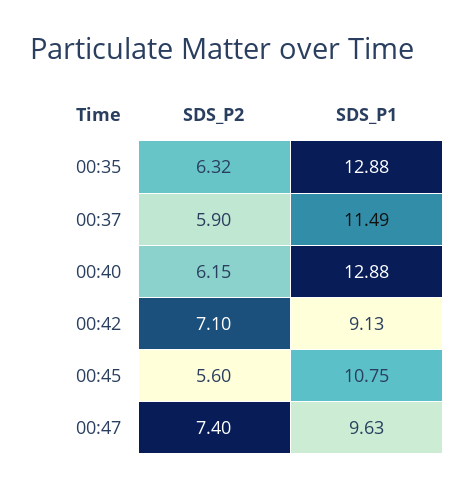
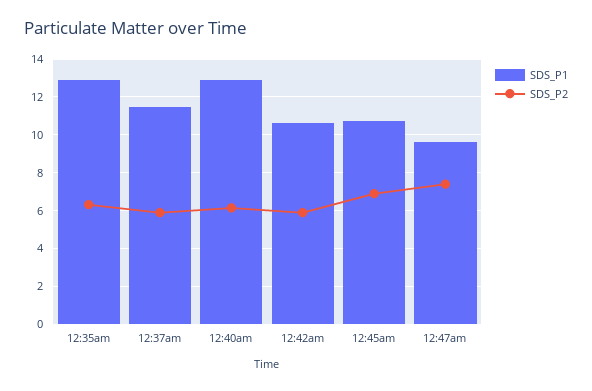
SDS_P2, 00:42: 7.1 -> 6
SDS_P1, 00:42: 9.13 -> 10.5
SDS_P2, 00:45: 5.6 -> 7

